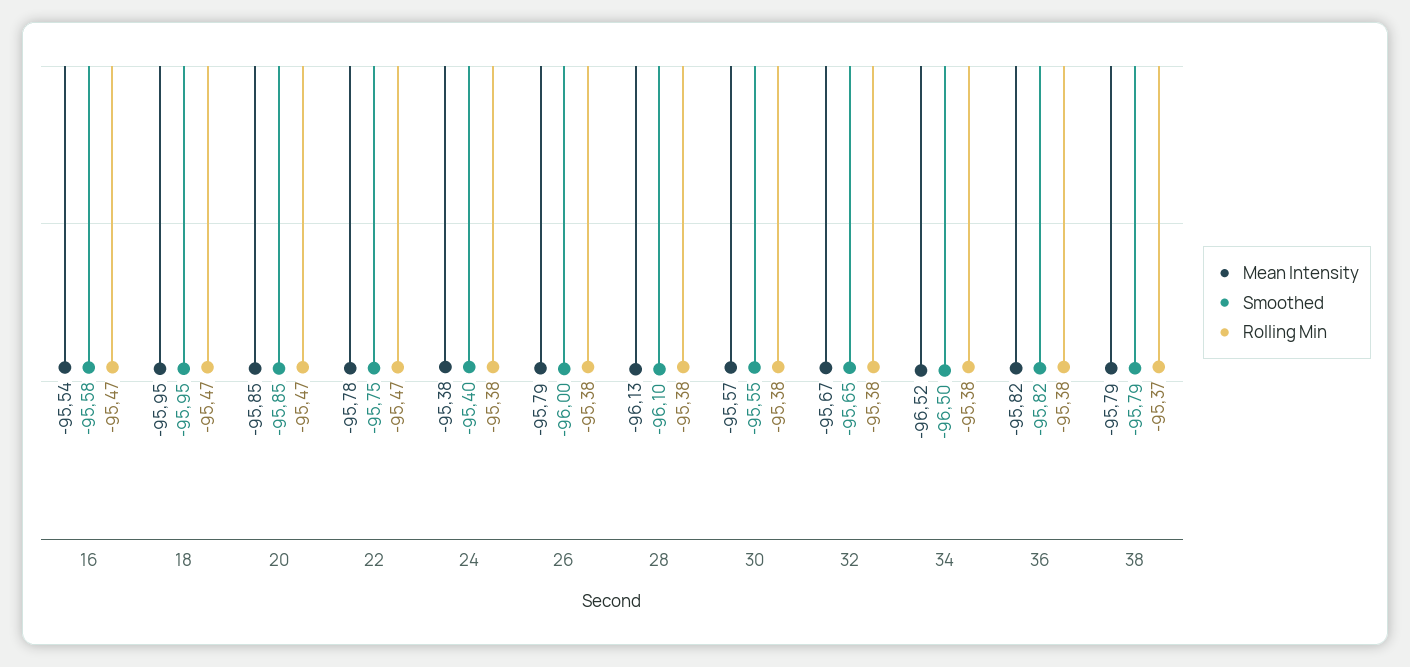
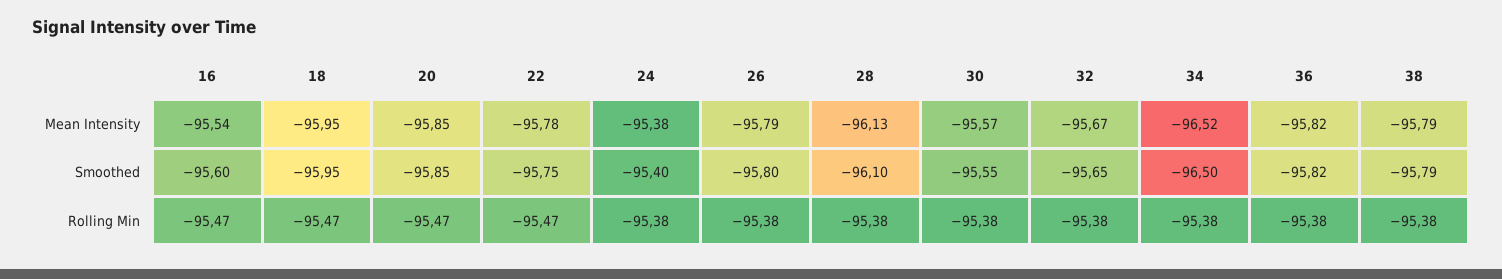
Smoothed, 16: -95.58 -> -95.6
Smoothed, 26: -96 -> -95.8
Rolling Min, 38: -95.37 -> -95.38

